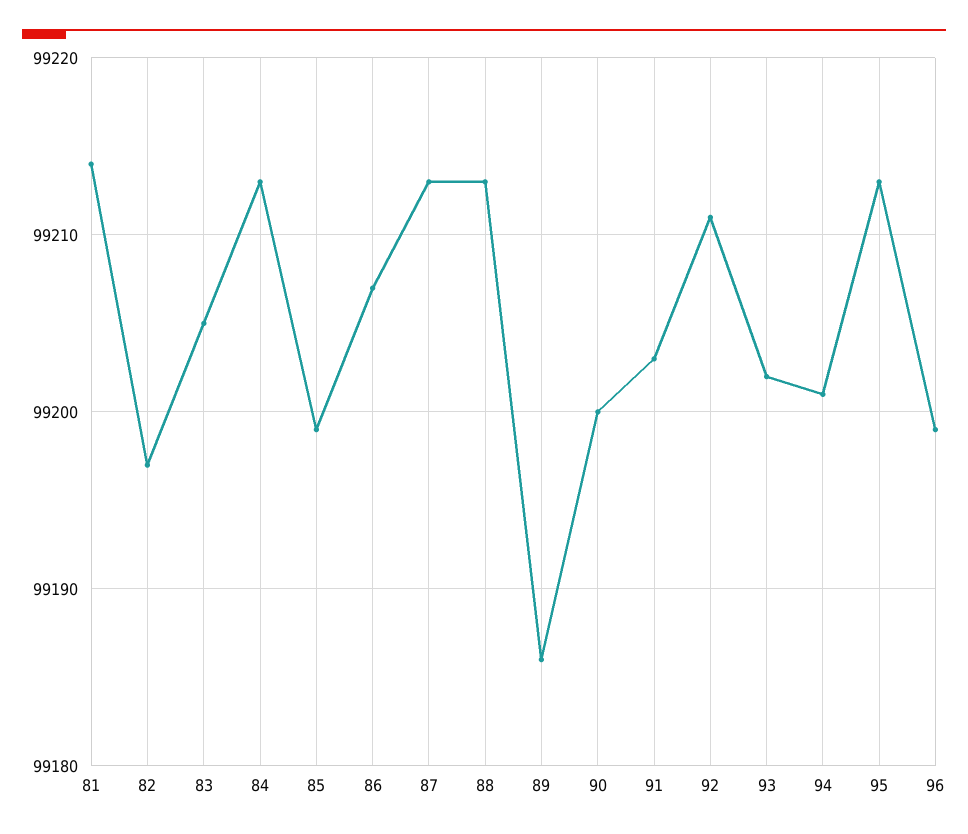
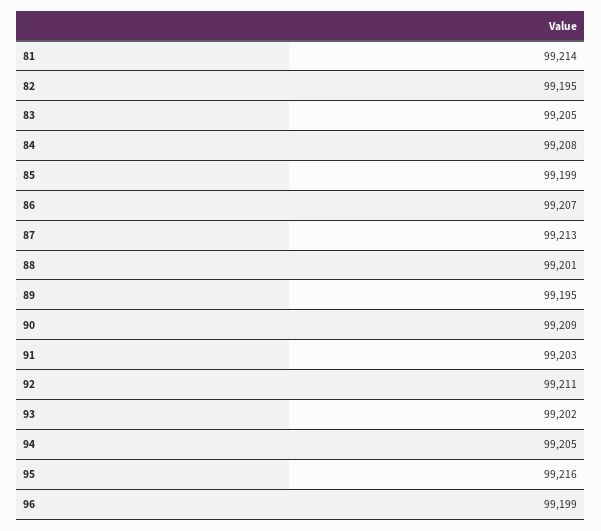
82: 99197 -> 99195
84: 99213 -> 99208
88: 99213 -> 99201
89: 99186 -> 99195
90: 99200 -> 99209
94: 99201 -> 99205
95: 99213 -> 99216

